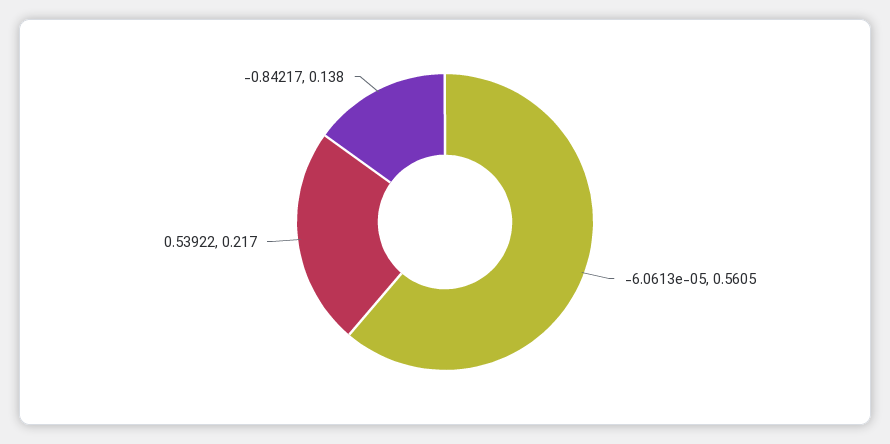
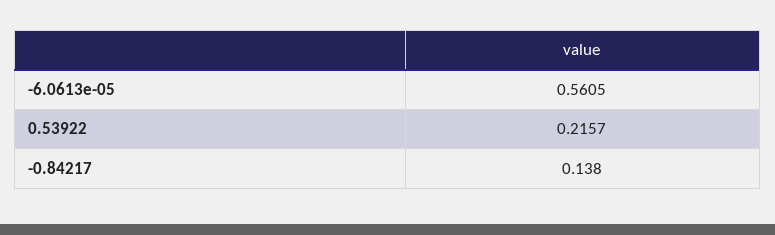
0.53922: 0.217 -> 0.2157

